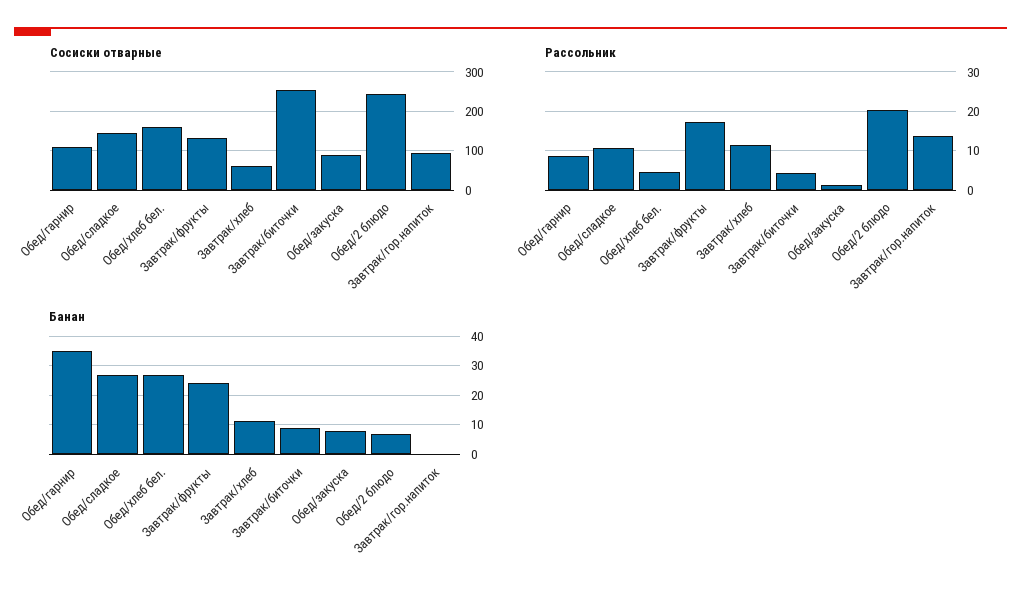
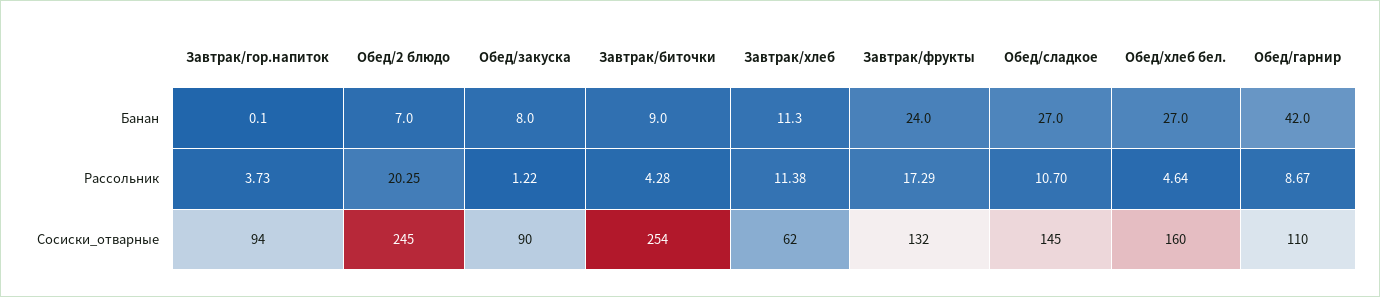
Рассольник, Завтрак/гор.напиток: 14 -> 3.73
Банан, Обед/гарнир: 35 -> 42

